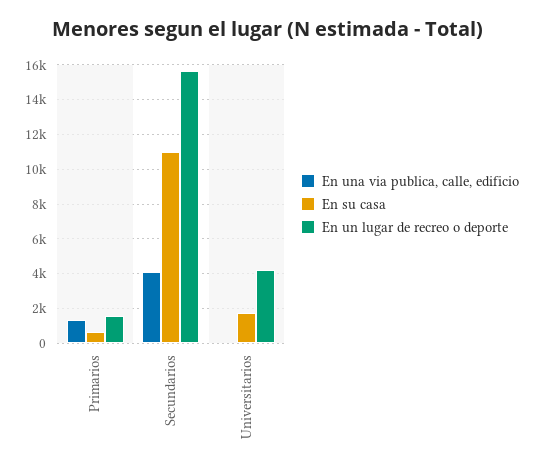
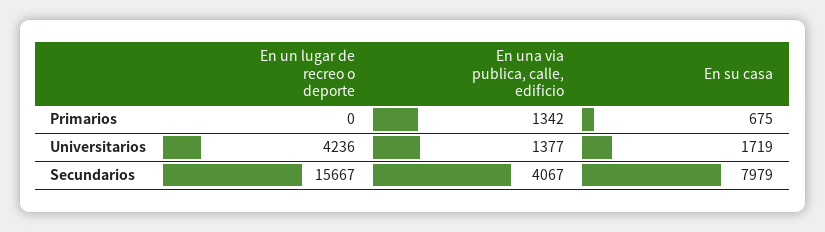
En un lugar de recreo o deporte, Primarios: 1500 -> 0
En su casa, Secundarios: 11000 -> 7979
En una via publica, calle, edificio, Universitarios: 0 -> 1377

